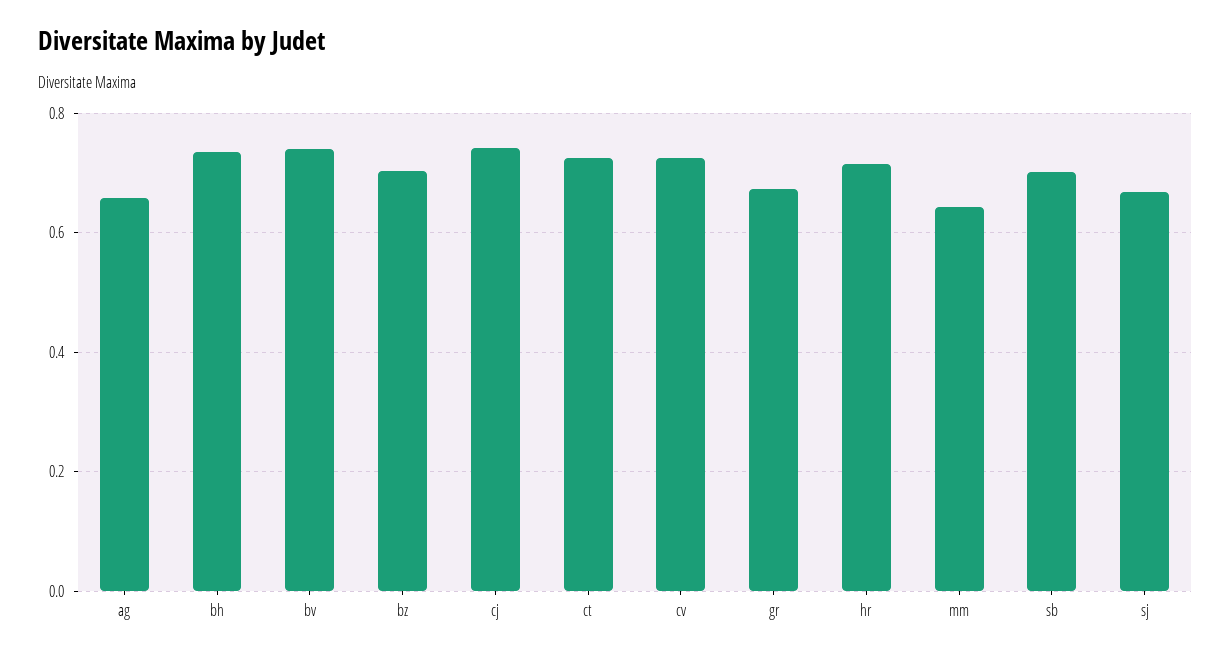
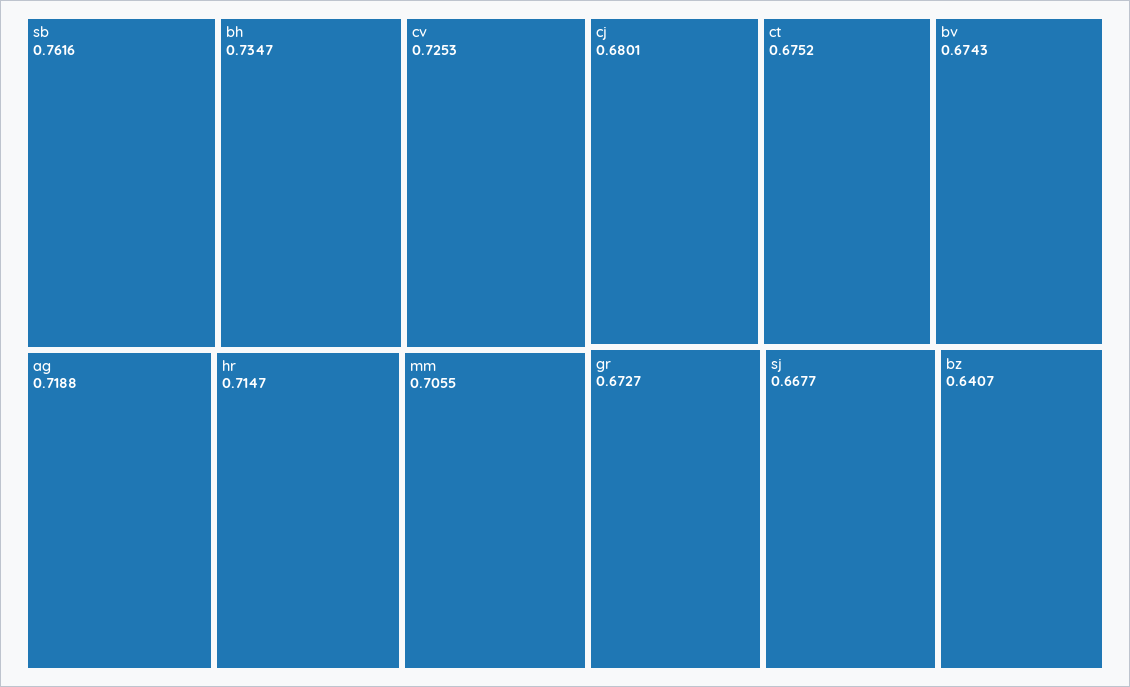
ag: 0.66 -> 0.7188
bv: 0.74 -> 0.6743
bz: 0.7 -> 0.6407
cj: 0.74 -> 0.6801
ct: 0.72 -> 0.6752
mm: 0.64 -> 0.7055
sb: 0.7 -> 0.7616

